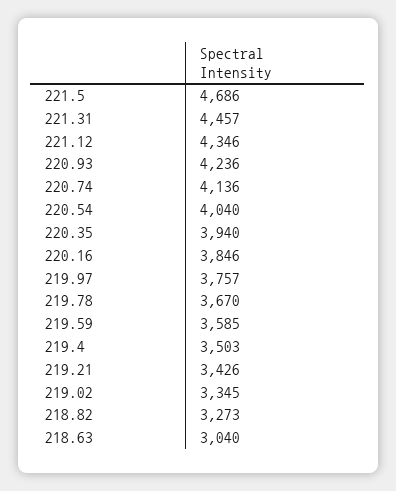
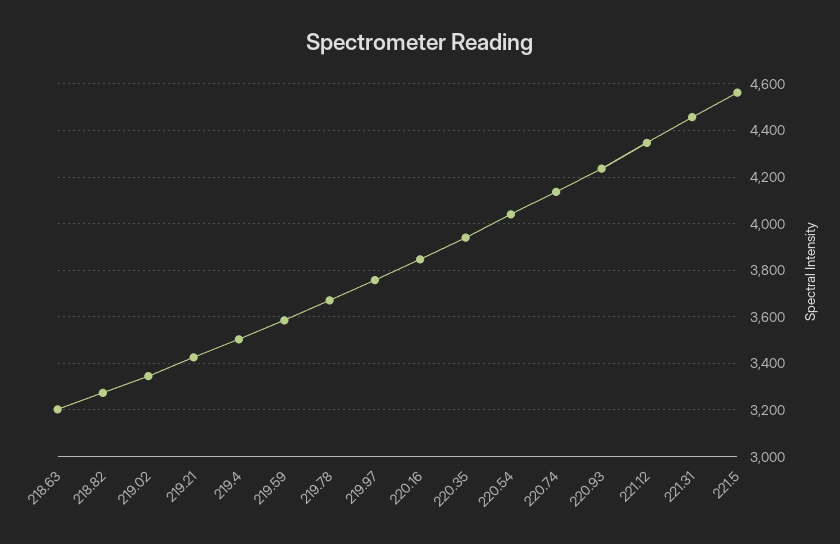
221.5: 4686 -> 4550
218.63: 3040 -> 3200

